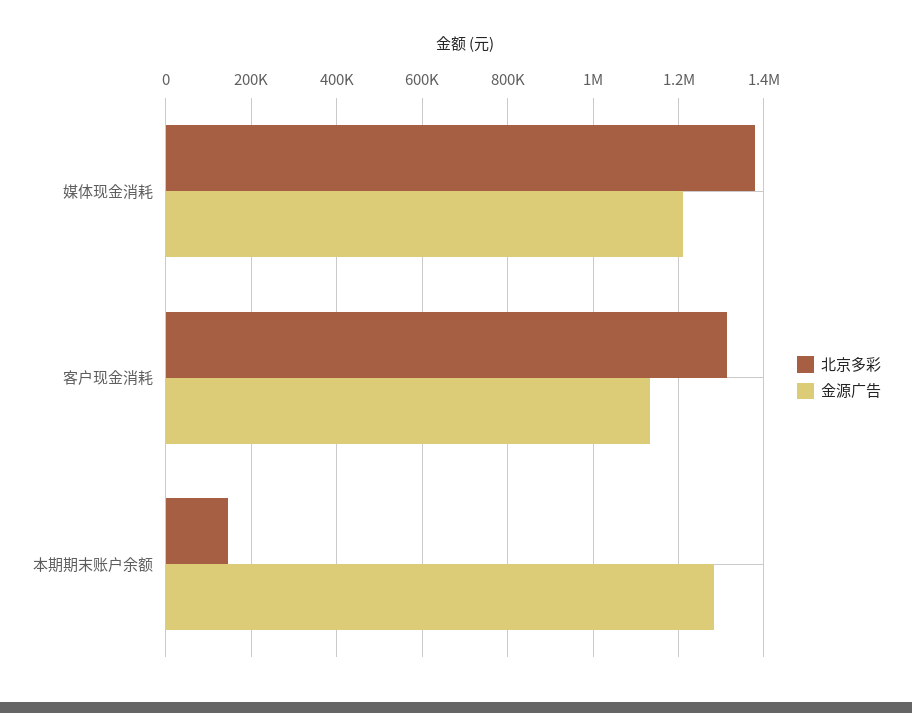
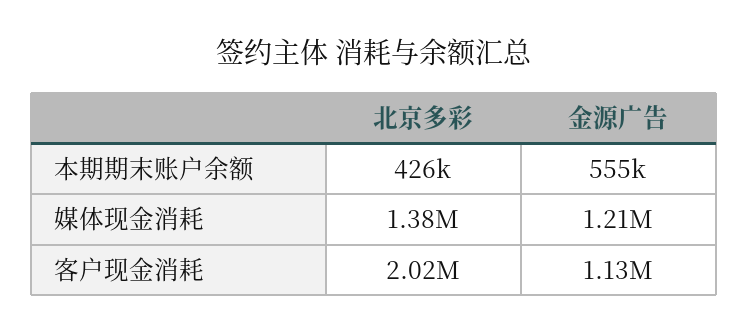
北京多彩, 客户现金消耗: 1320000 -> 2020000
北京多彩, 本期期末账户余额: 140000 -> 426000
金源广告, 本期期末账户余额: 1280000 -> 555000

